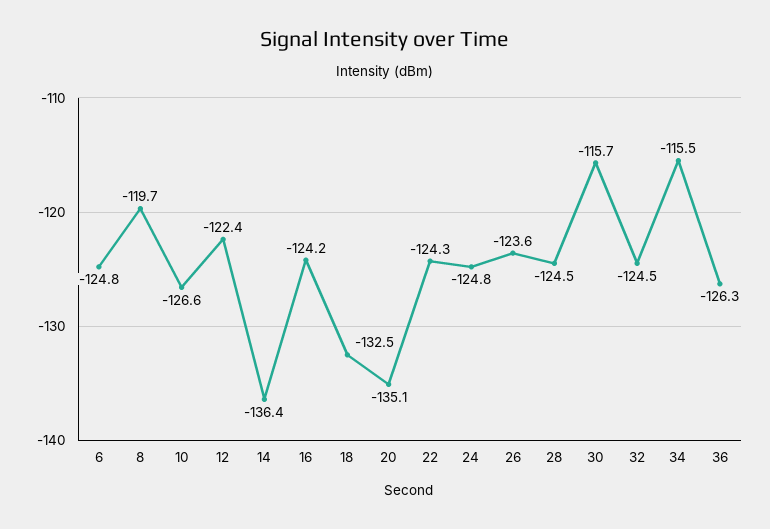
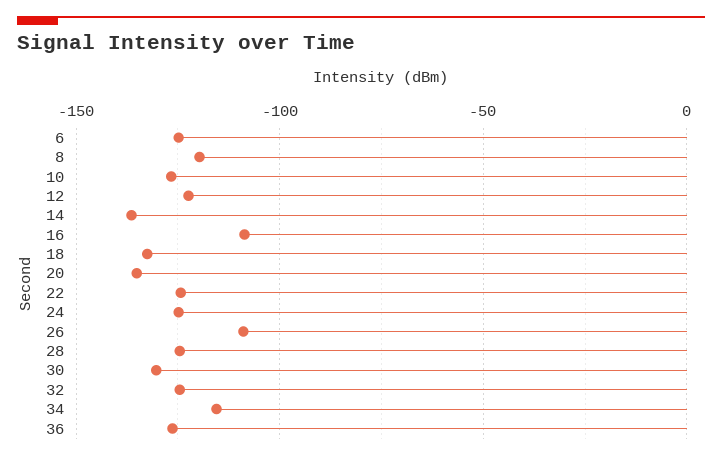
16: -124.2 -> -110
26: -123.6 -> -110
30: -115.7 -> -130

